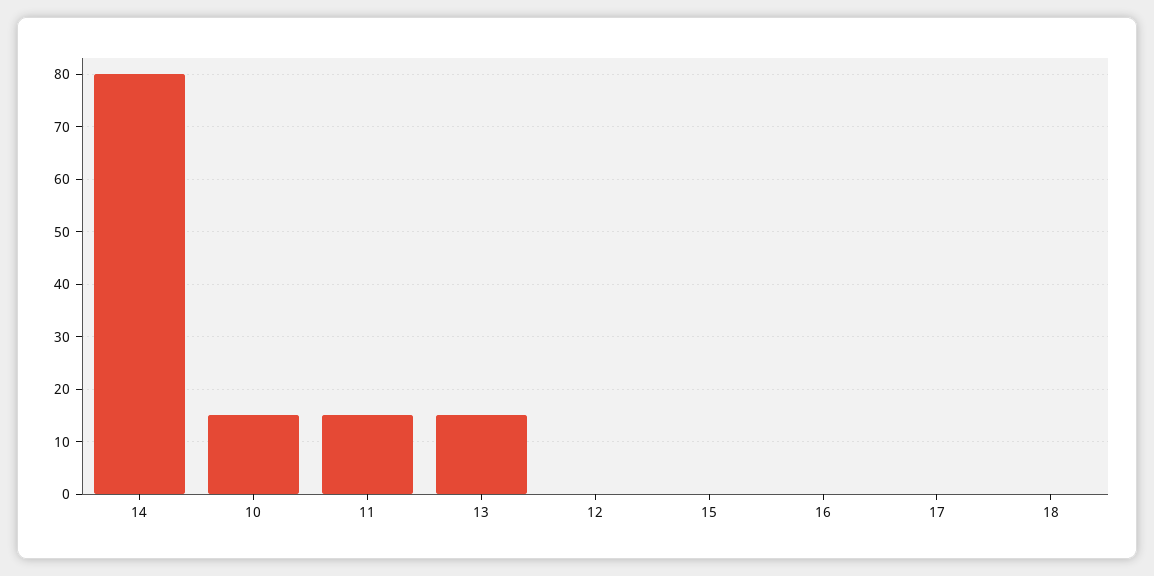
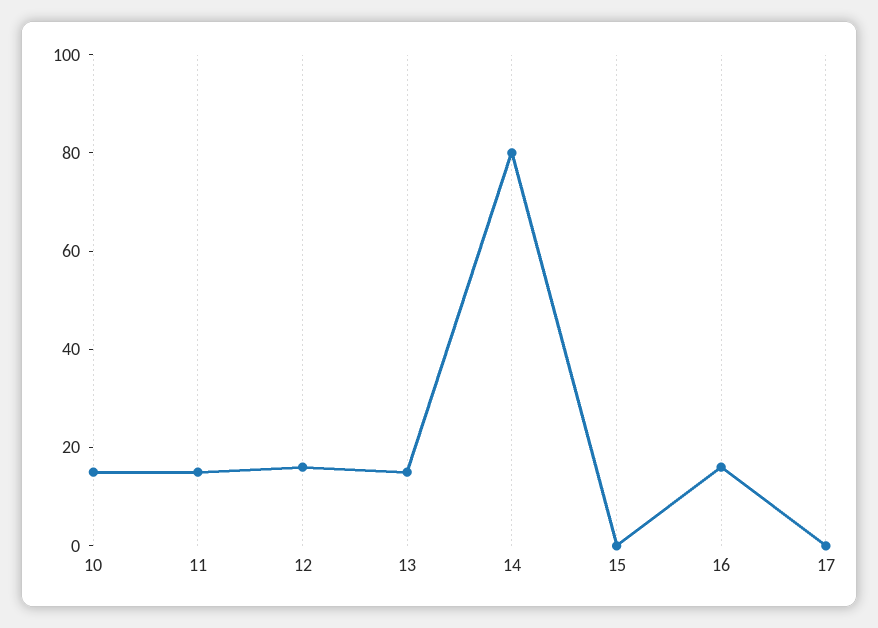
12: 0 -> 15
16: 0 -> 15
18: 0 -> none

